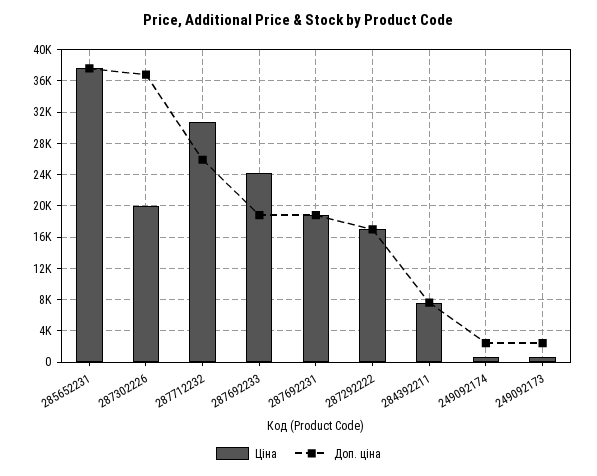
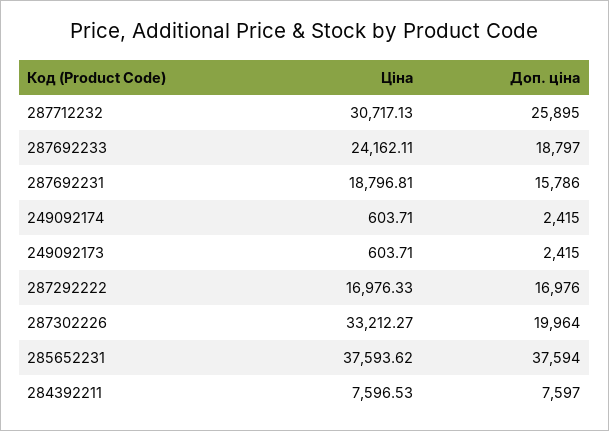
Ціна, 287302226: 20000 -> 33212.27
Доп. ціна, 287302226: 37000 -> 19964
Доп. ціна, 287692231: 19000 -> 15786

